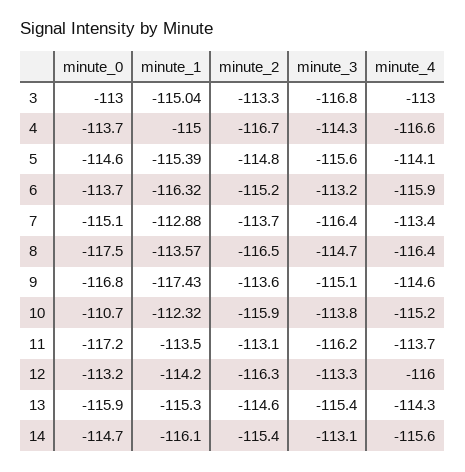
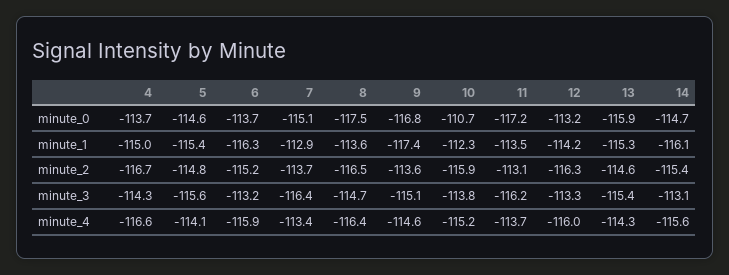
minute_0, 3: -113 -> none
minute_1, 3: -115.04 -> none
minute_2, 3: -113.3 -> none
minute_3, 3: -116.8 -> none
minute_4, 3: -113 -> none

